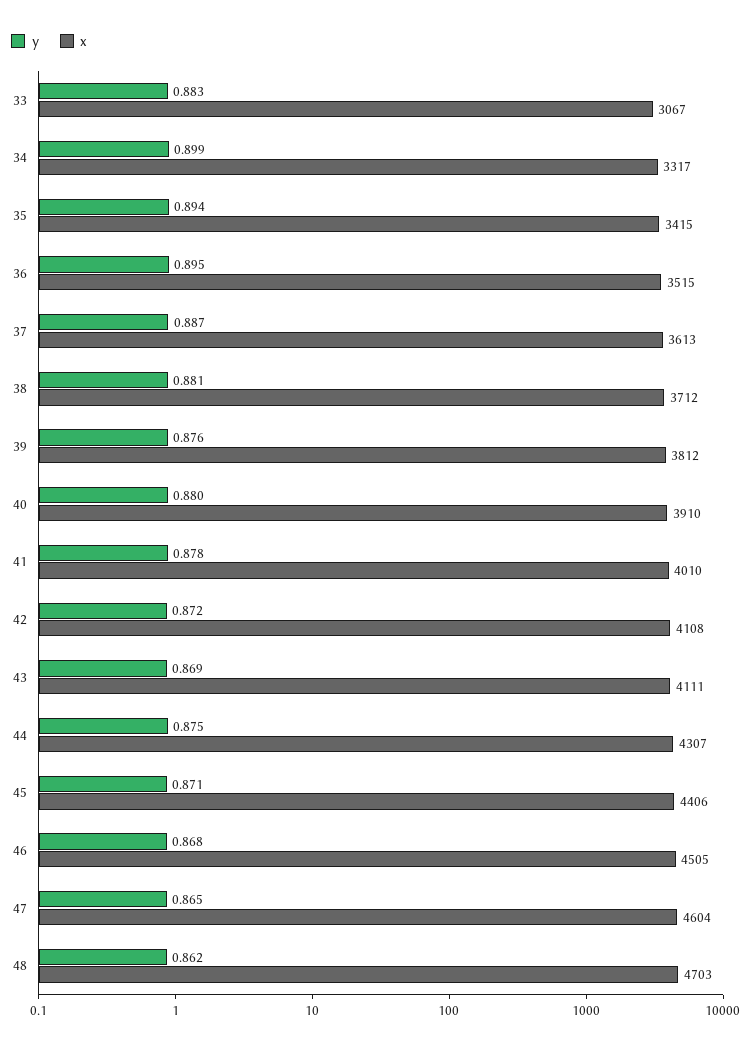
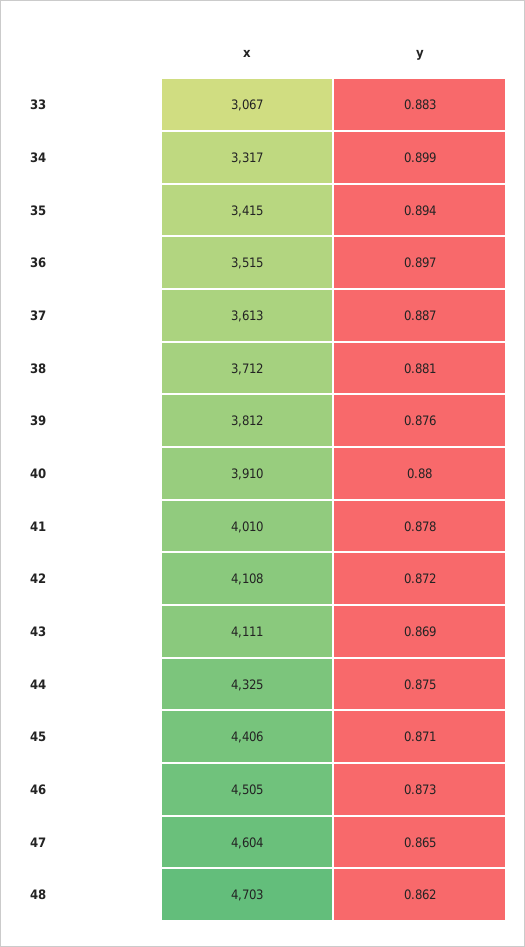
y, 36: 0.895 -> 0.897
x, 44: 4307 -> 4325
y, 46: 0.868 -> 0.873

